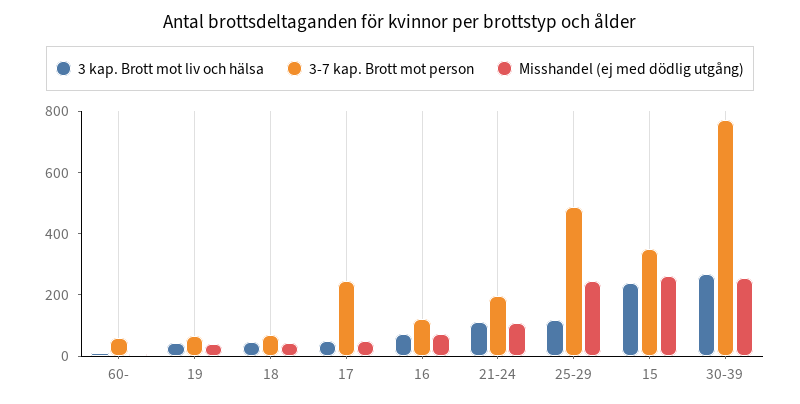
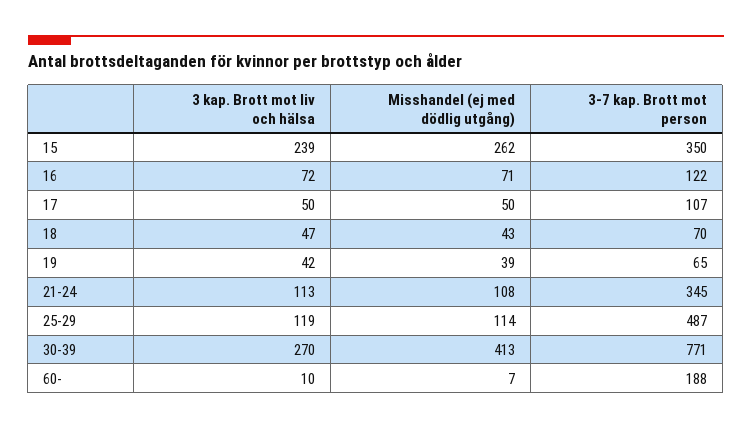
3-7 kap. Brott mot person, 60-: 50 -> 188
3-7 kap. Brott mot person, 17: 250 -> 107
3-7 kap. Brott mot person, 21-24: 200 -> 345
Misshandel (ej med dödlig utgång), 25-29: 250 -> 114
Misshandel (ej med dödlig utgång), 30-39: 250 -> 413

